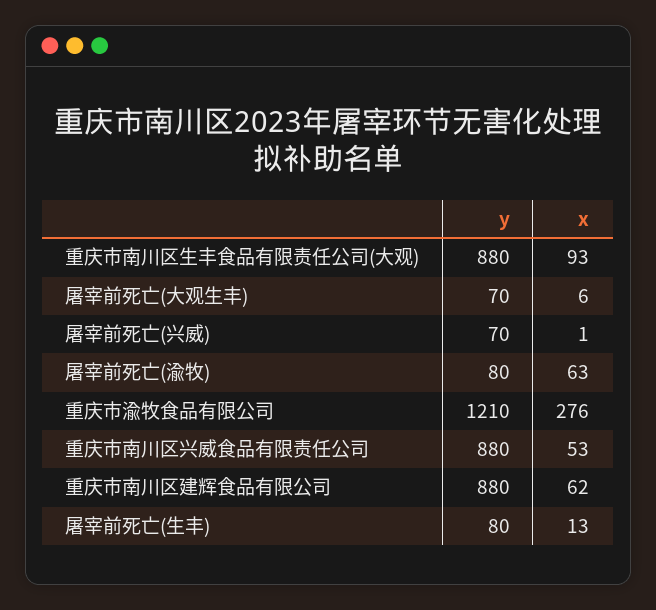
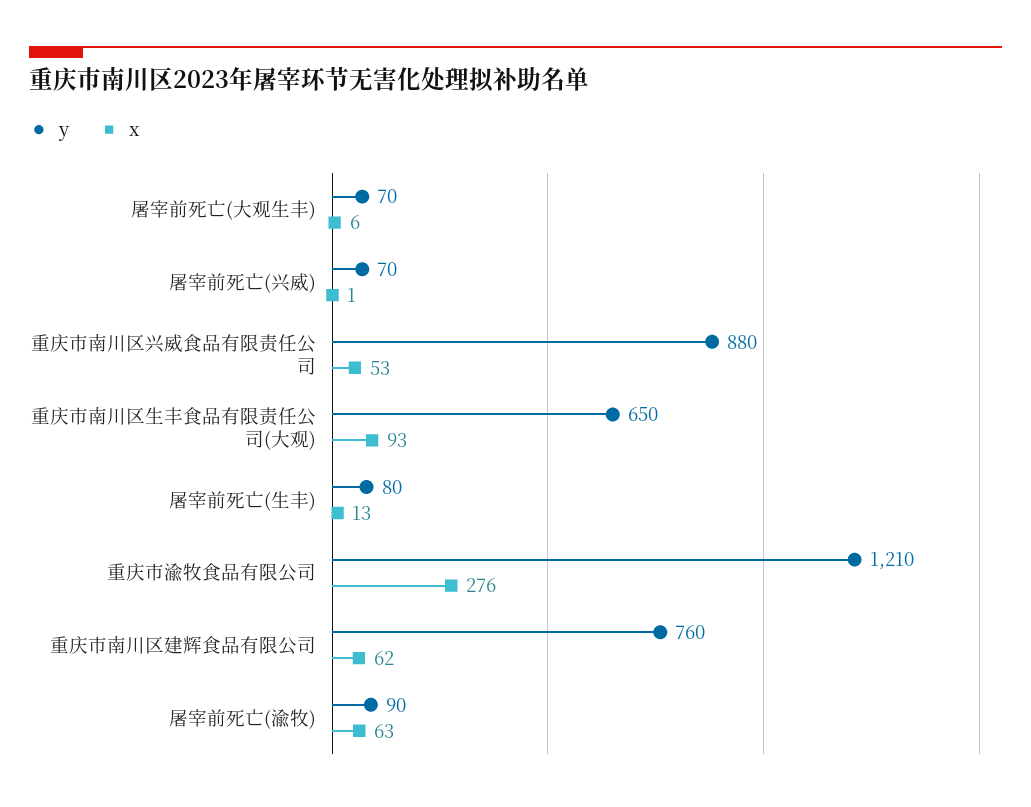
y, 重庆市南川区生丰食品有限责任公司(大观): 880 -> 650
y, 屠宰前死亡(渝牧): 80 -> 90
y, 重庆市南川区建辉食品有限公司: 880 -> 760

